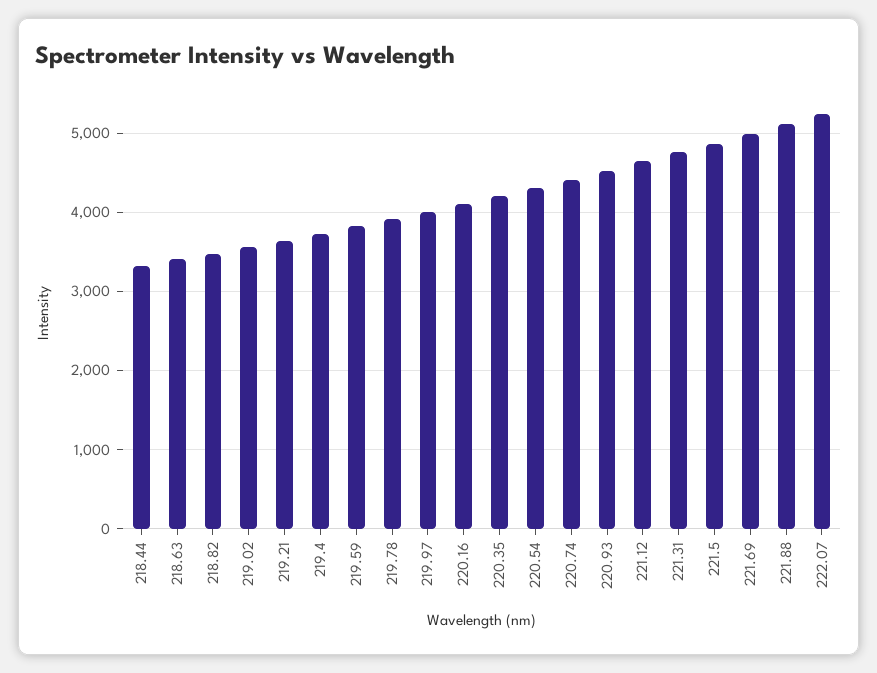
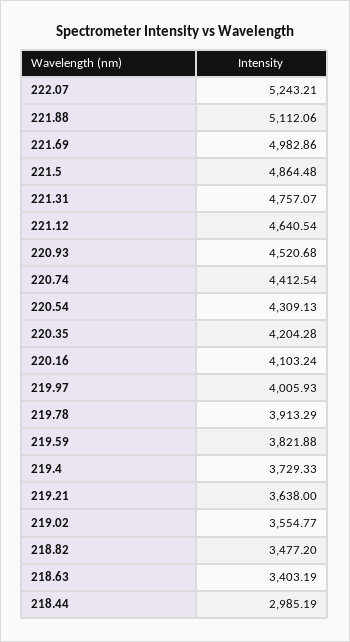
218.44: 3300 -> 2985.19

